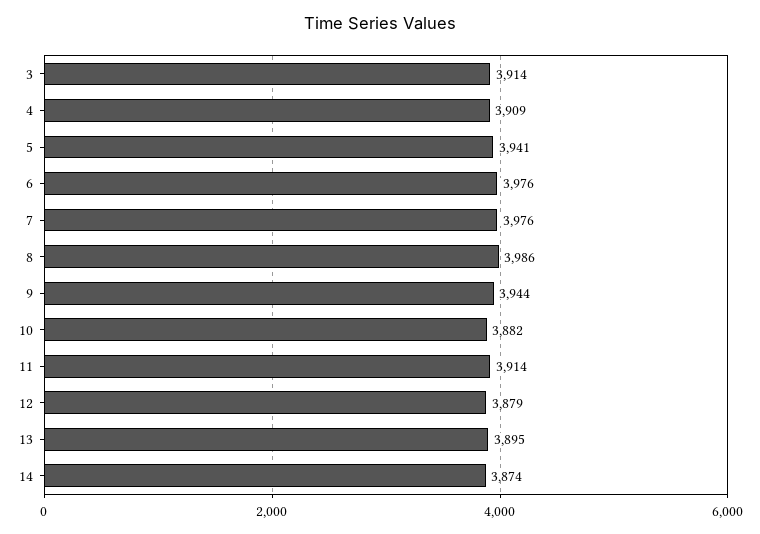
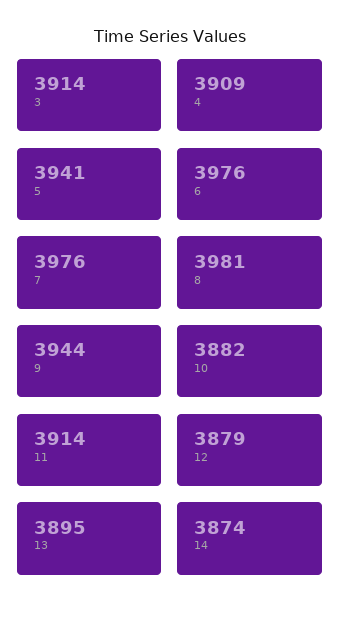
8: 3986 -> 3981

